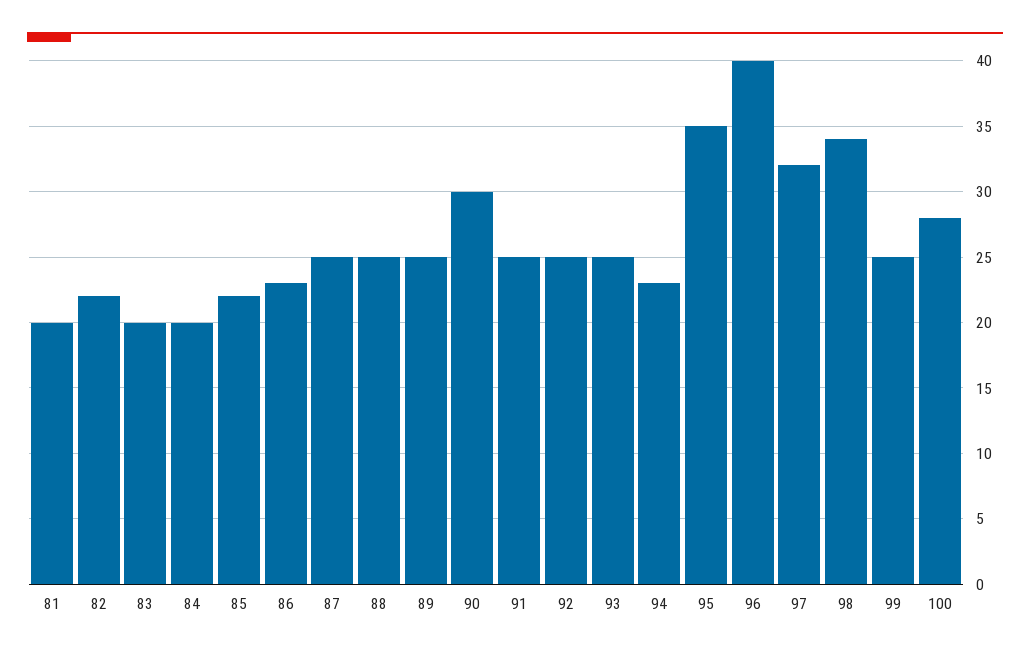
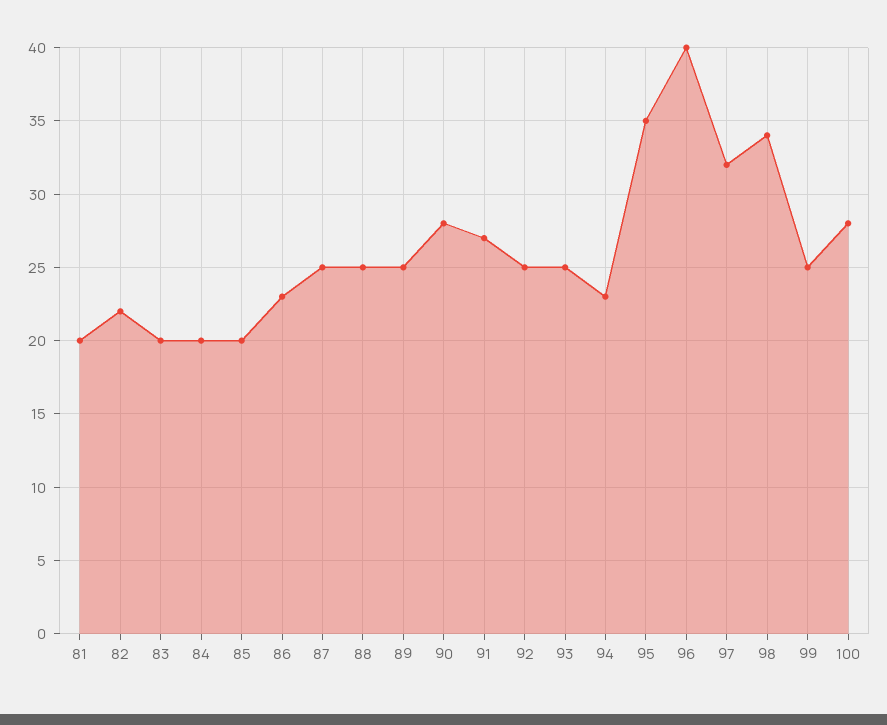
85: 22 -> 20
90: 30 -> 28
91: 25 -> 27

